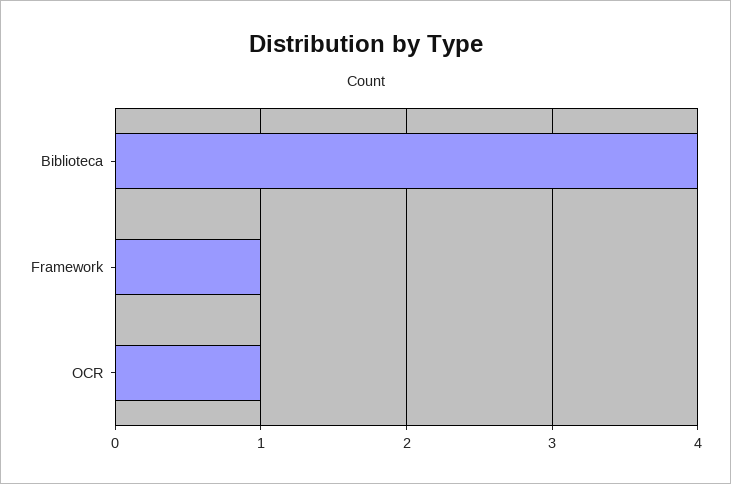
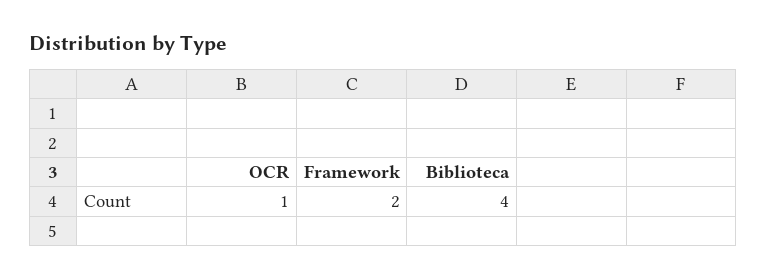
Framework: 1 -> 2

